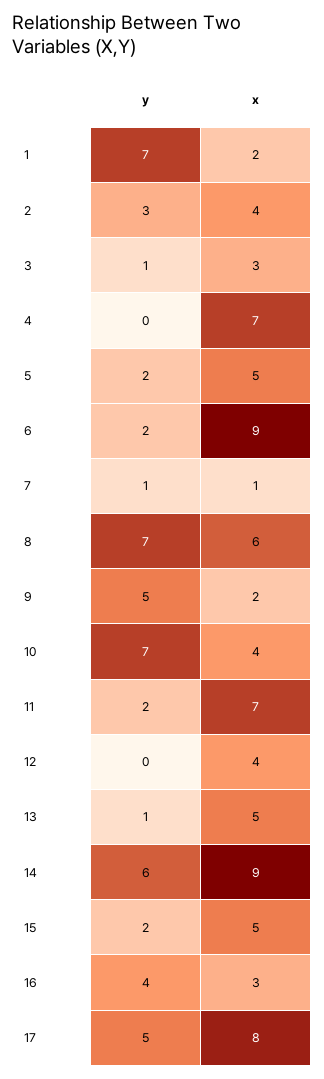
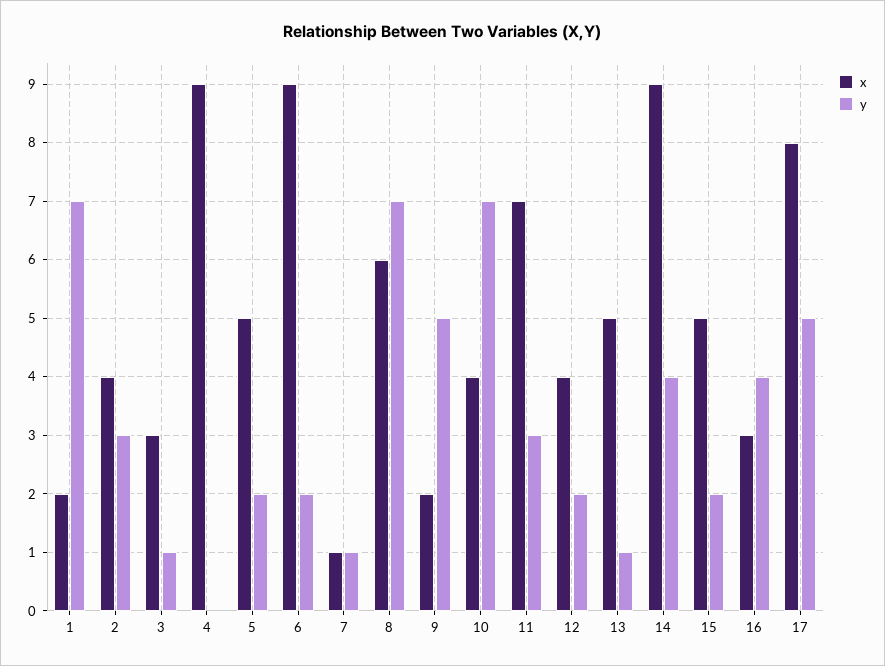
x, 4: 7 -> 9
y, 11: 2 -> 3
y, 12: 0 -> 2
y, 14: 6 -> 4

